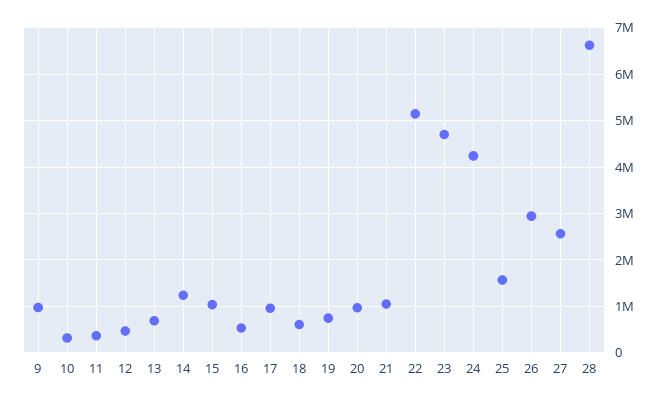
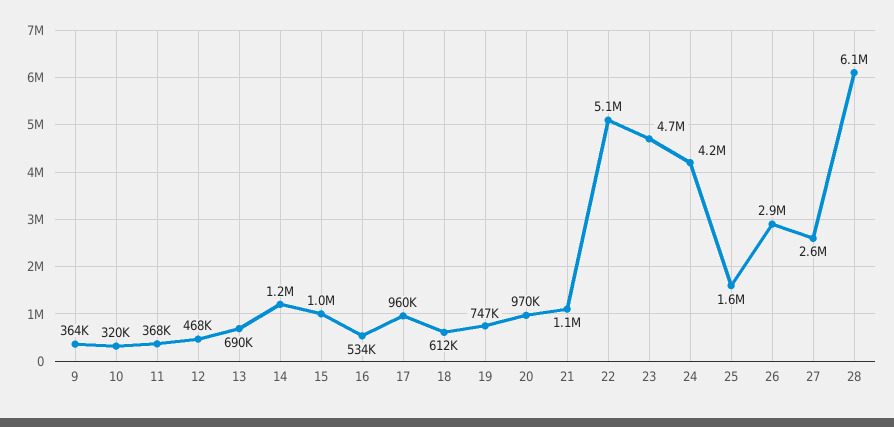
9: 1000000 -> 364000
28: 6600000 -> 6100000

